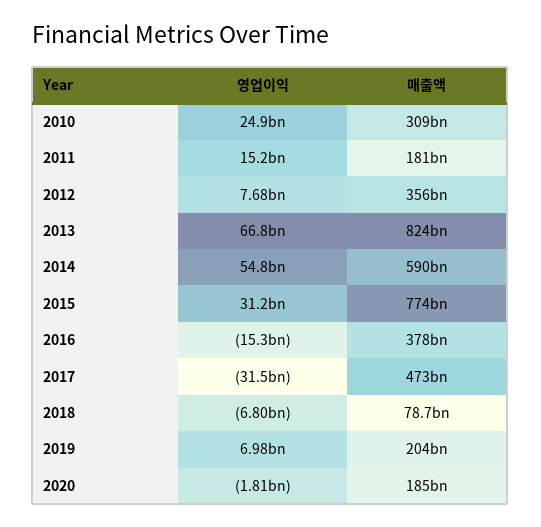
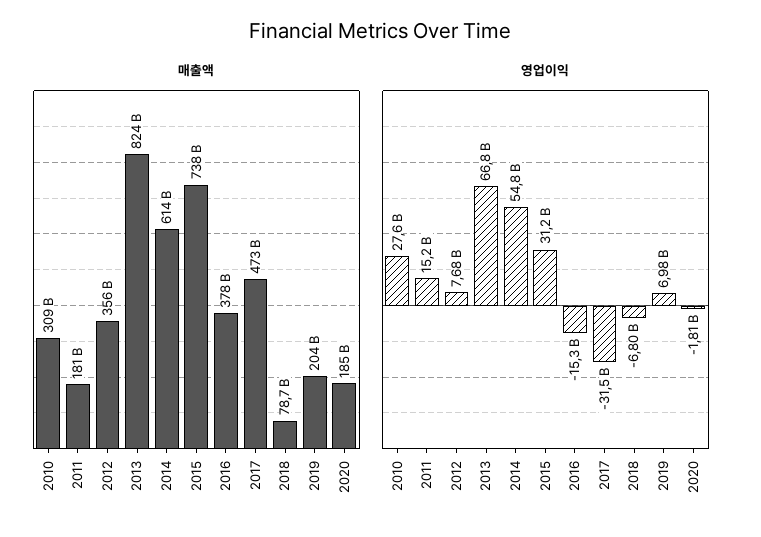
영업이익, 2010: 24900000000 -> 27600000000
매출액, 2014: 590000000000 -> 614000000000
매출액, 2015: 774000000000 -> 738000000000

